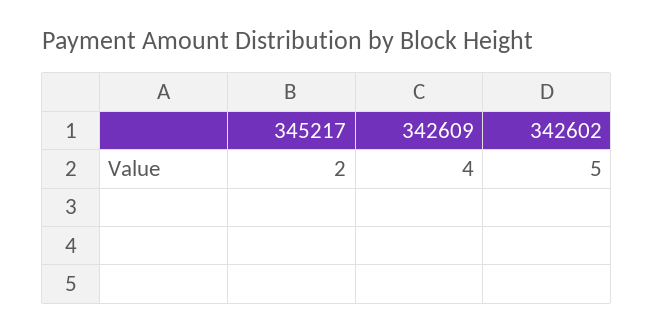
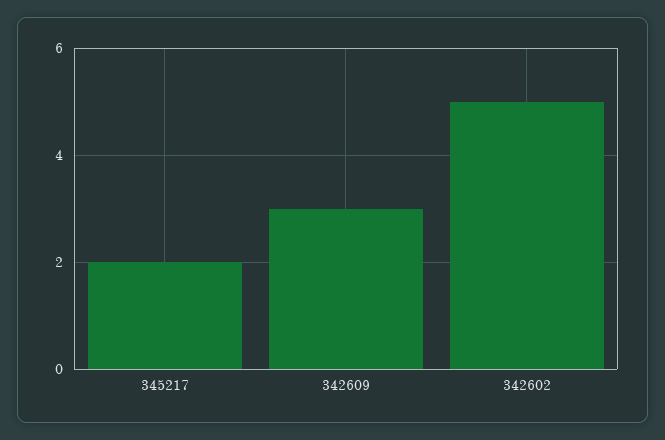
342609: 4 -> 3

